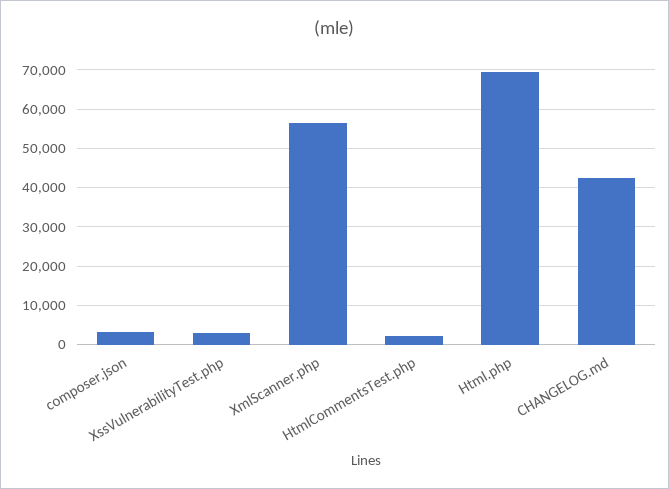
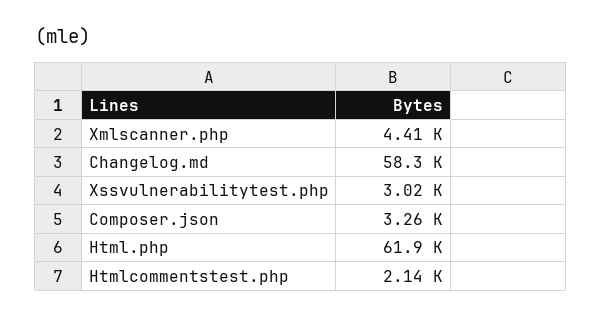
XmlScanner.php: 56000 -> 4410
Html.php: 70000 -> 61900
CHANGELOG.md: 42000 -> 58300

